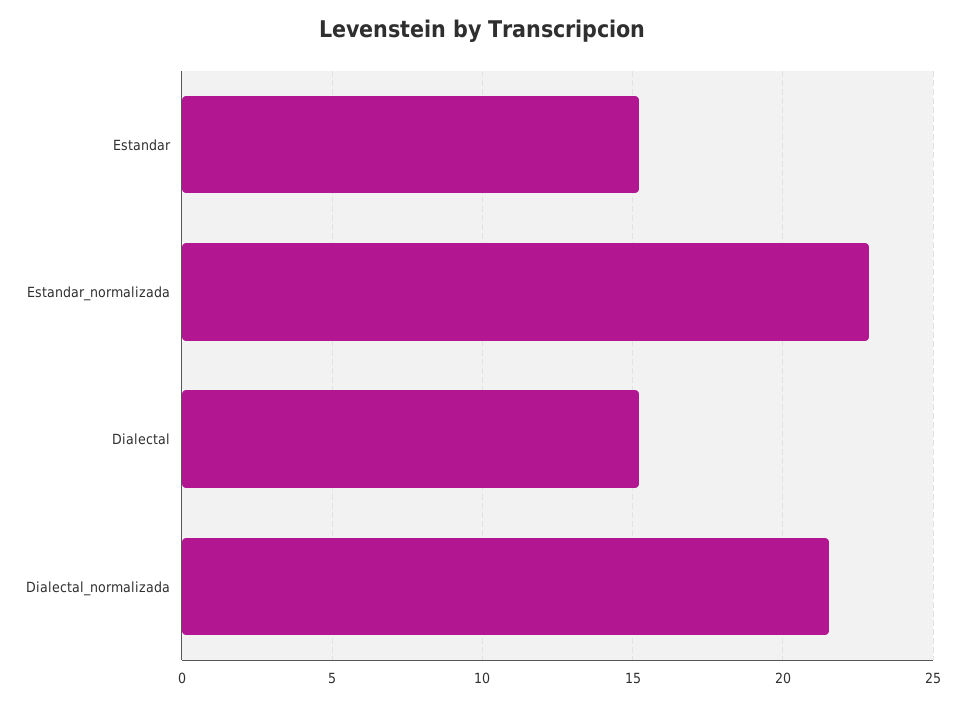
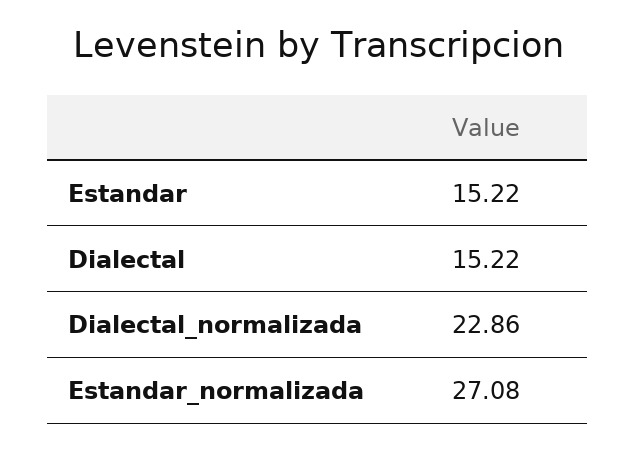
Estandar_normalizada: 23 -> 27.08
Dialectal_normalizada: 21.5 -> 22.86

